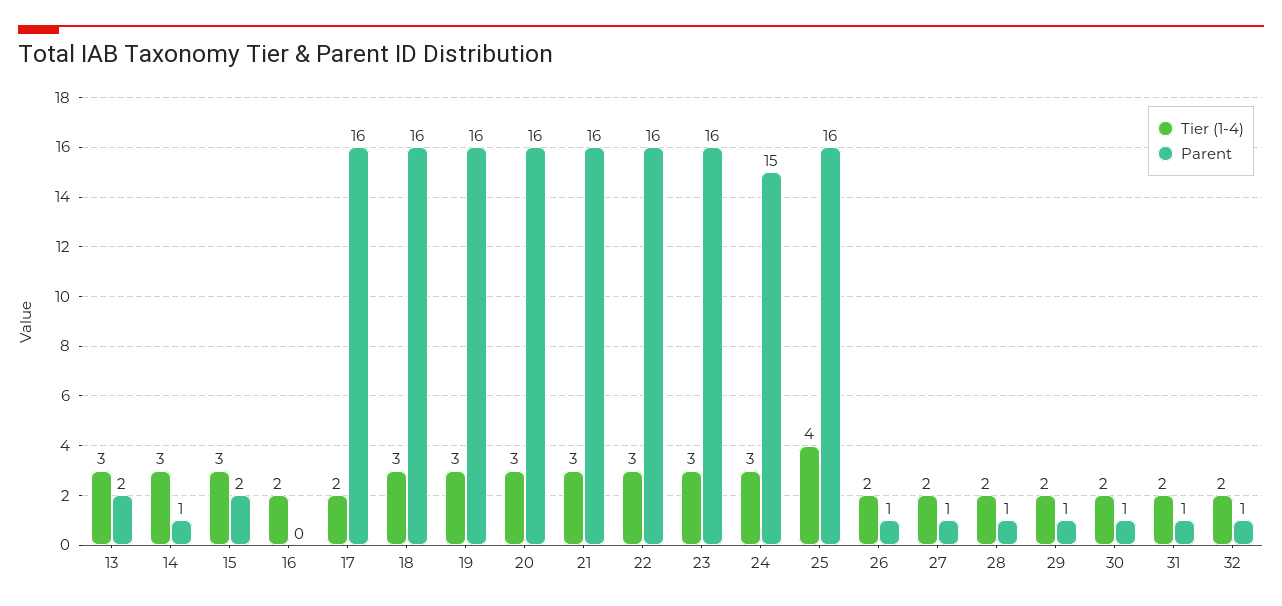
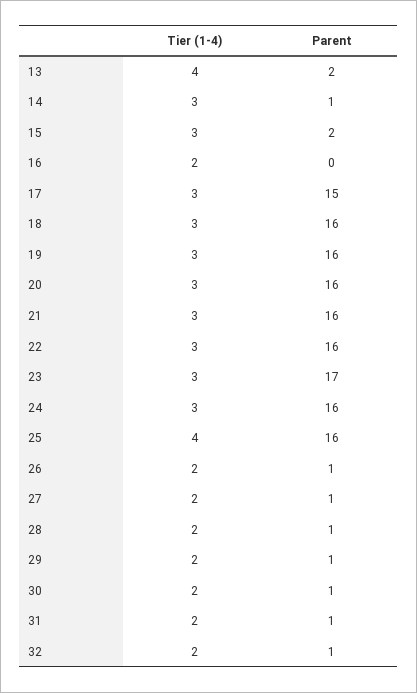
Tier (1-4), 13: 3 -> 4
Tier (1-4), 17: 2 -> 3
Parent, 17: 16 -> 15
Parent, 23: 16 -> 17
Parent, 24: 15 -> 16

